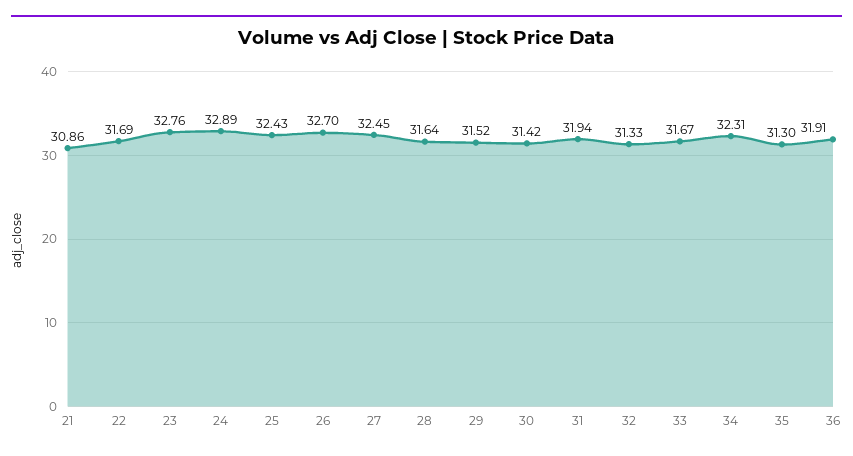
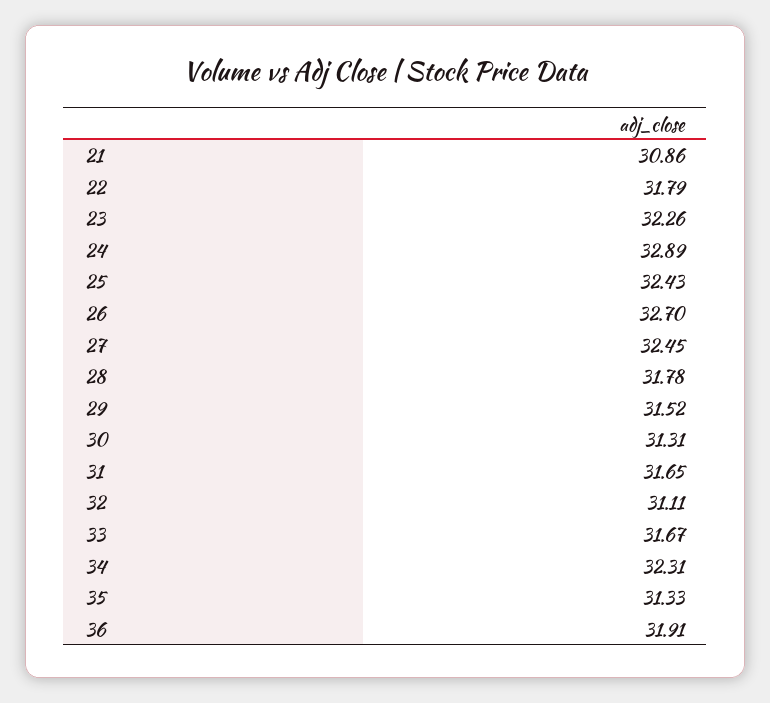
22: 31.69 -> 31.79
23: 32.76 -> 32.26
28: 31.64 -> 31.78
30: 31.42 -> 31.31
31: 31.94 -> 31.65
32: 31.33 -> 31.11
35: 31.3 -> 31.33

